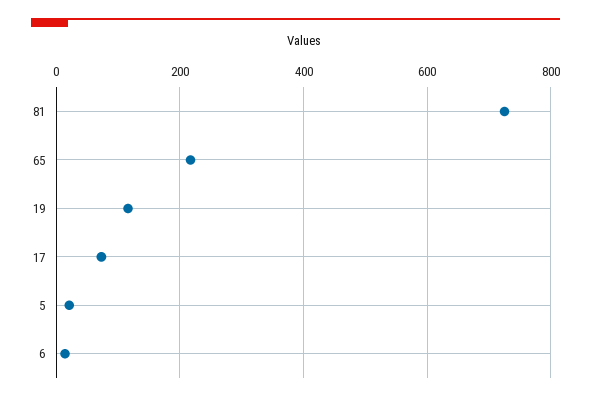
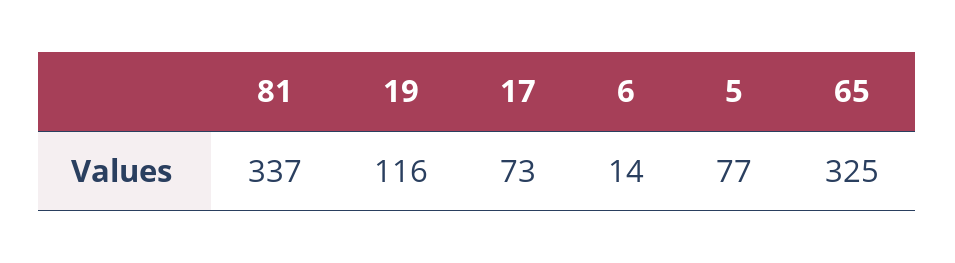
81: 720 -> 337
65: 220 -> 325
5: 20 -> 77

